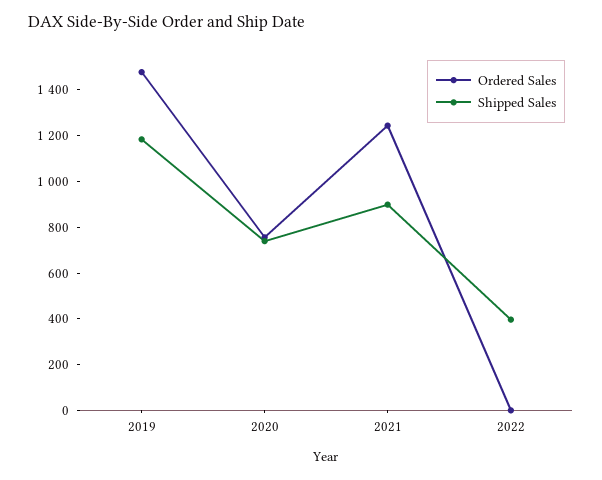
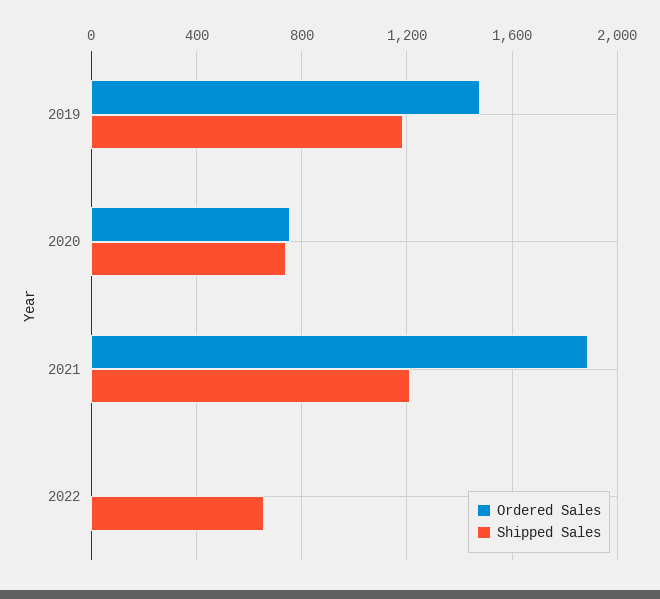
Ordered Sales, 2021: 1250 -> 1900
Shipped Sales, 2021: 900 -> 1200
Shipped Sales, 2022: 400 -> 650

